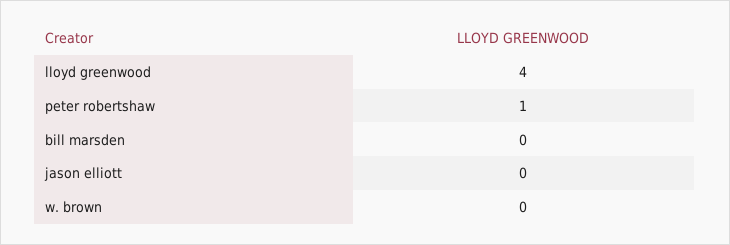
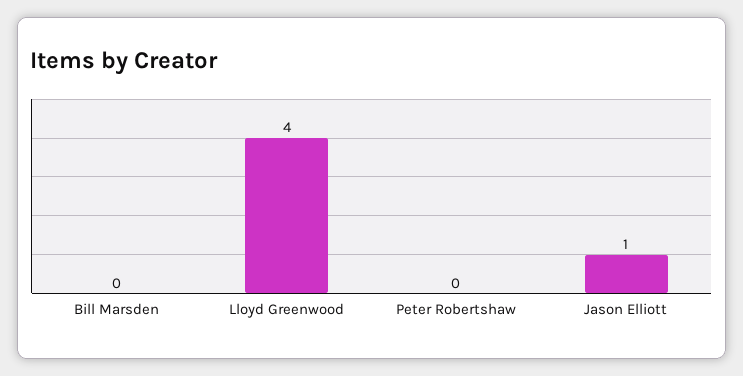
peter robertshaw: 1 -> 0
jason elliott: 0 -> 1
w. brown: 0 -> none

